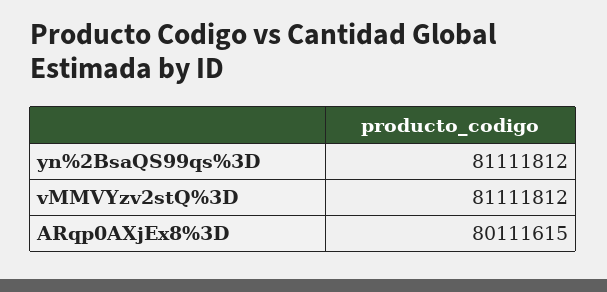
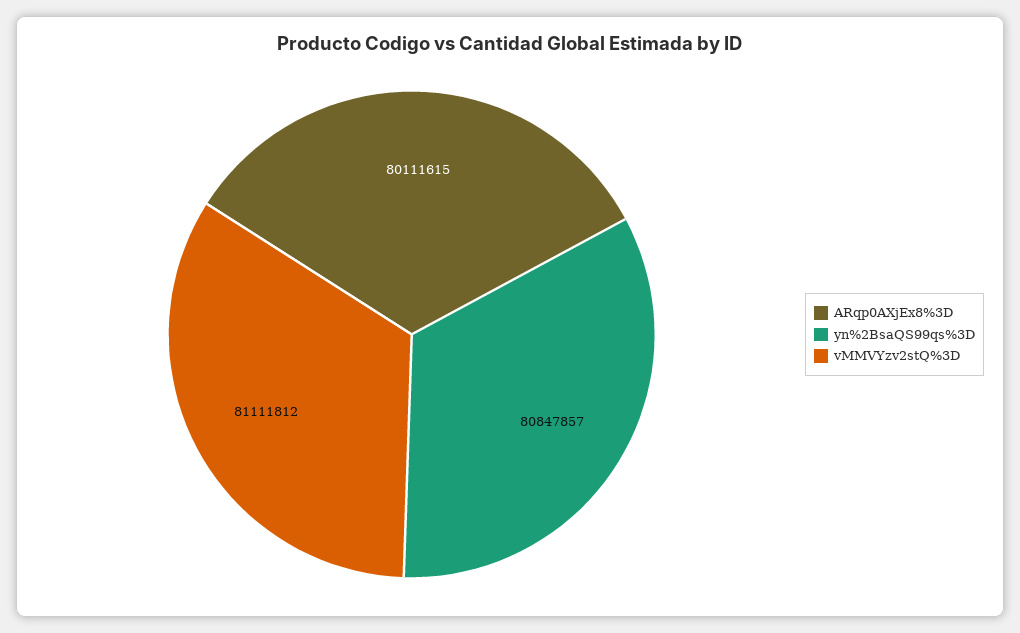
yn%2BsaQS99qs%3D: 81111812 -> 80847857

